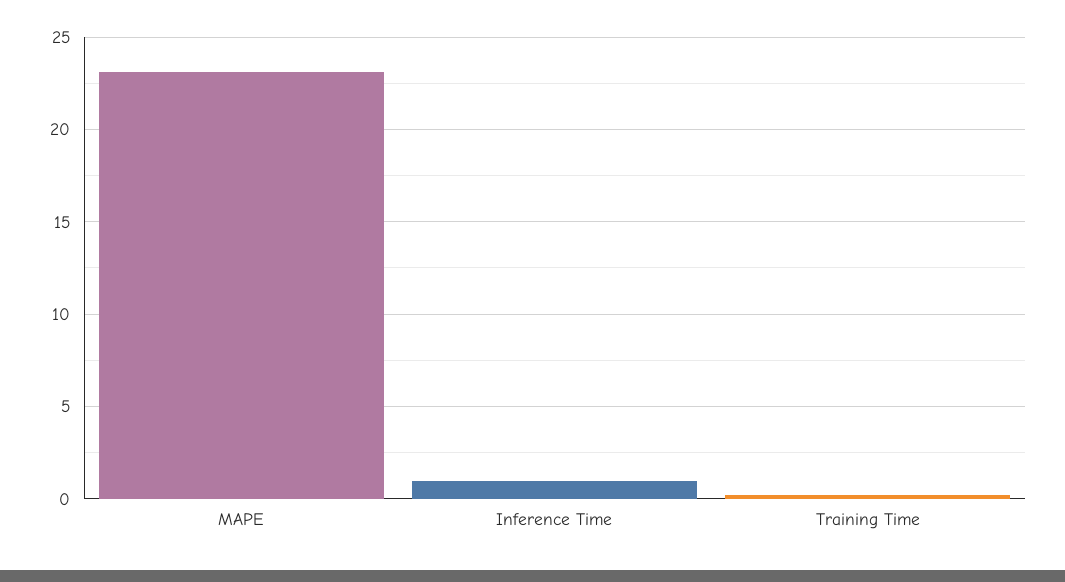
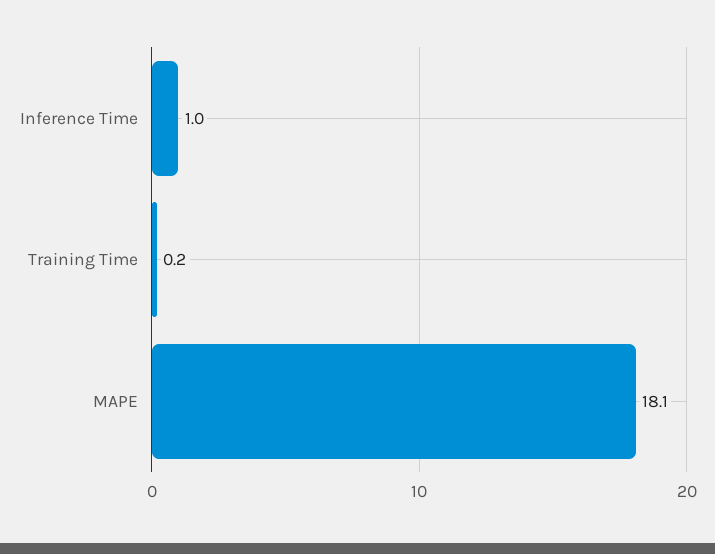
MAPE: 23 -> 18.1

